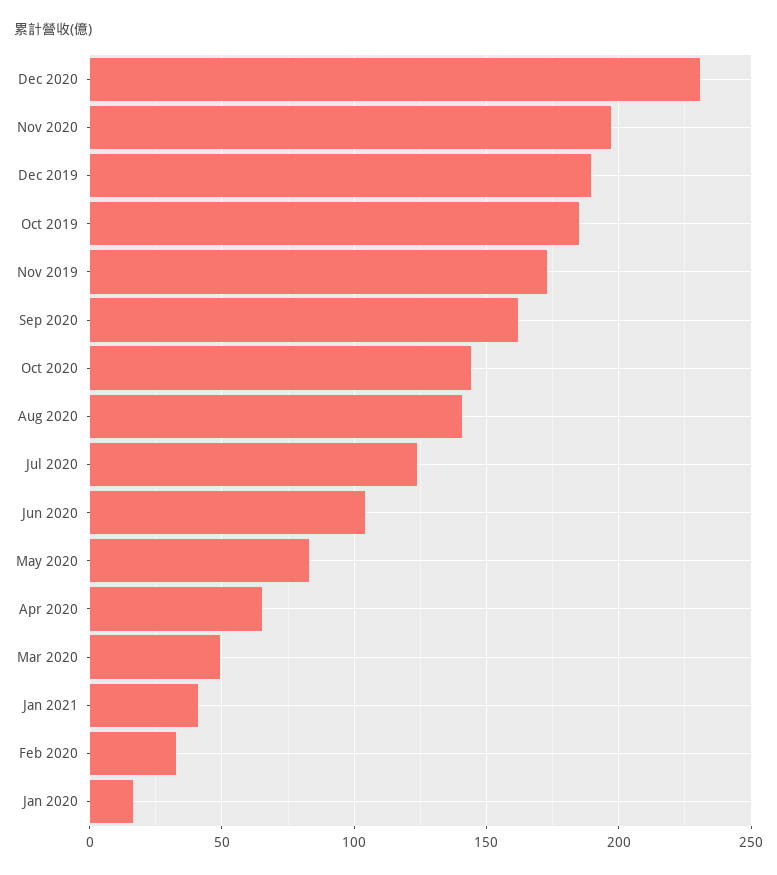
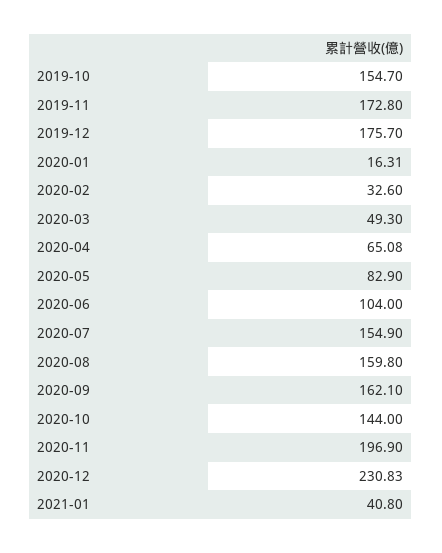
Dec 2019: 190 -> 175.7
Oct 2019: 185 -> 154.7
Aug 2020: 140 -> 159.8
Jul 2020: 125 -> 154.9

